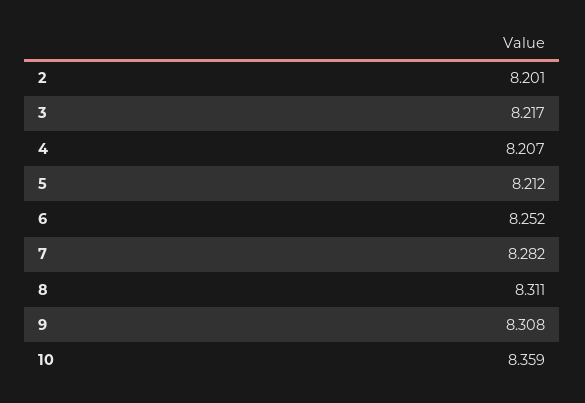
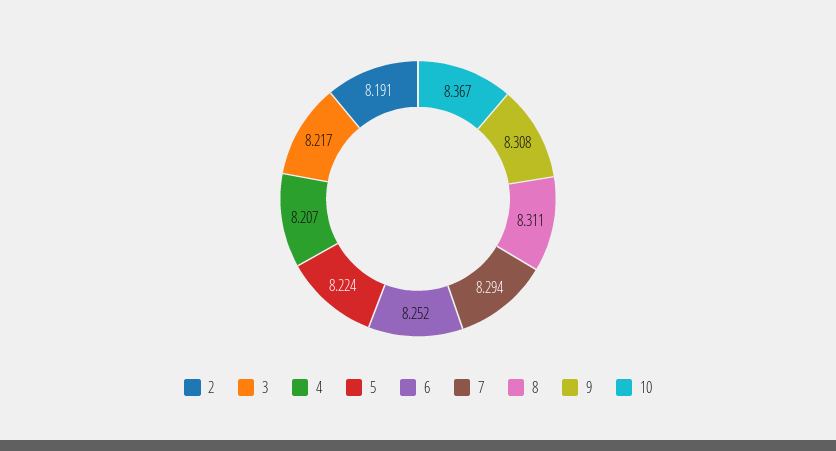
2: 8.201 -> 8.191
5: 8.212 -> 8.224
7: 8.282 -> 8.294
10: 8.359 -> 8.367

